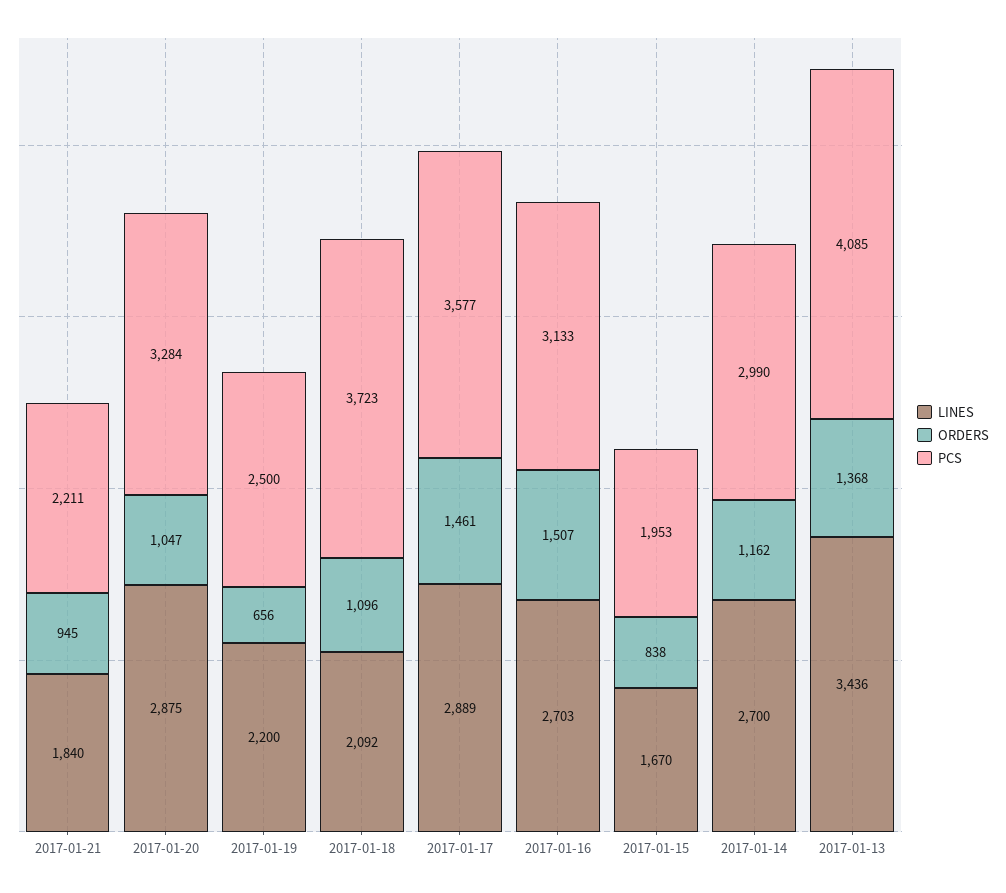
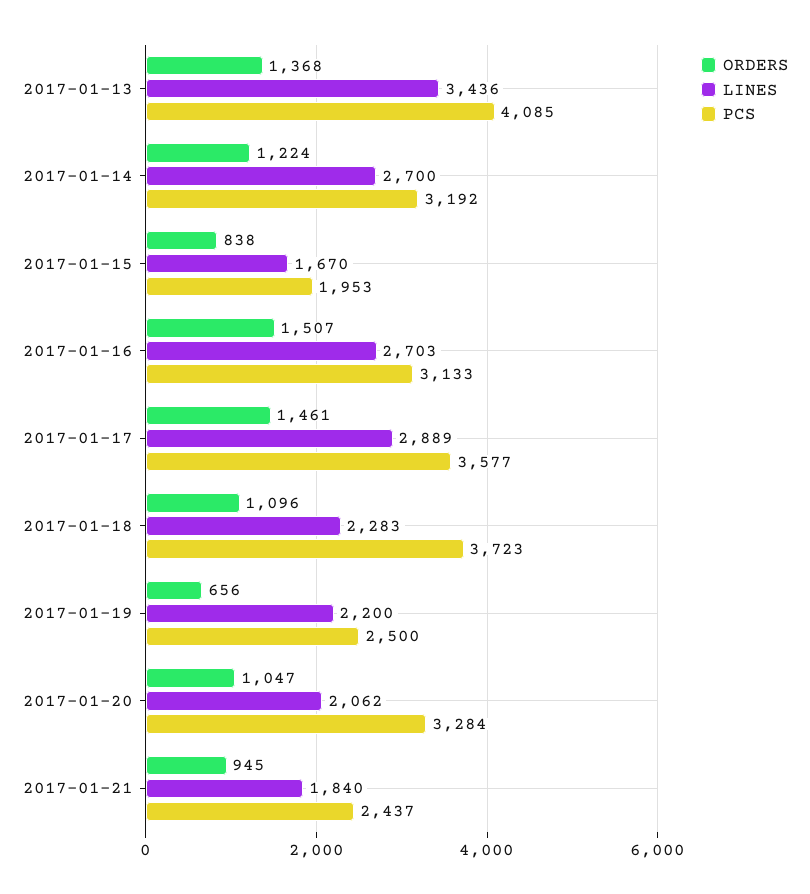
PCS, 2017-01-21: 2211 -> 2437
LINES, 2017-01-20: 2875 -> 2062
LINES, 2017-01-18: 2092 -> 2283
ORDERS, 2017-01-14: 1162 -> 1224
PCS, 2017-01-14: 2990 -> 3192

